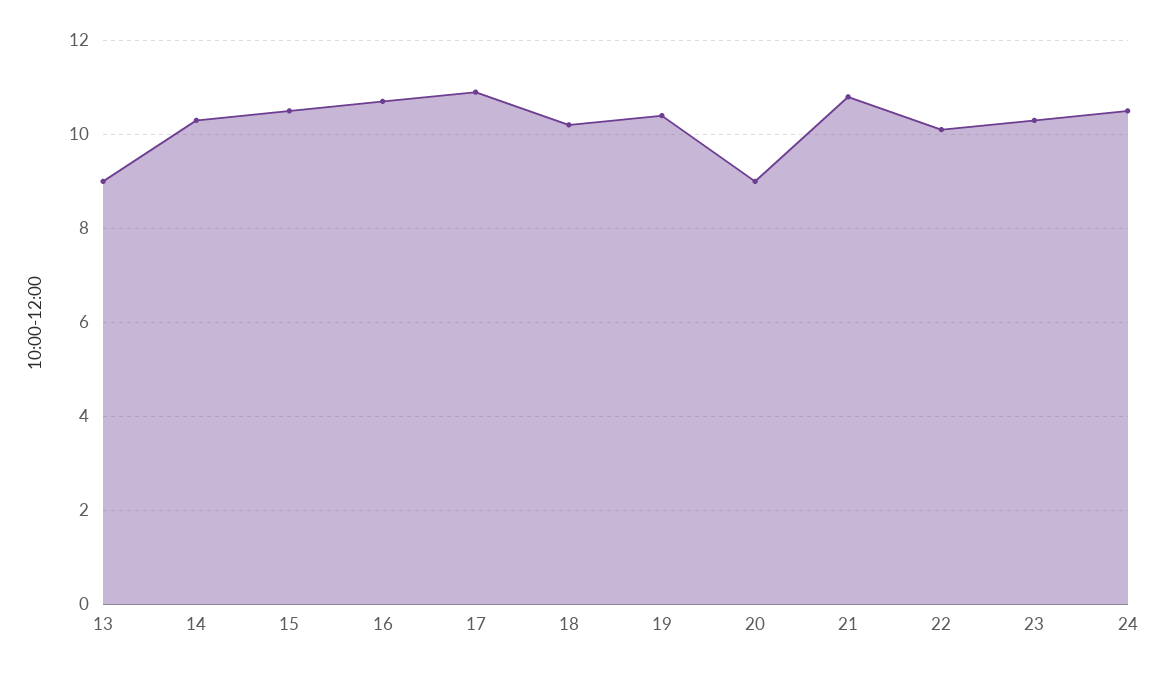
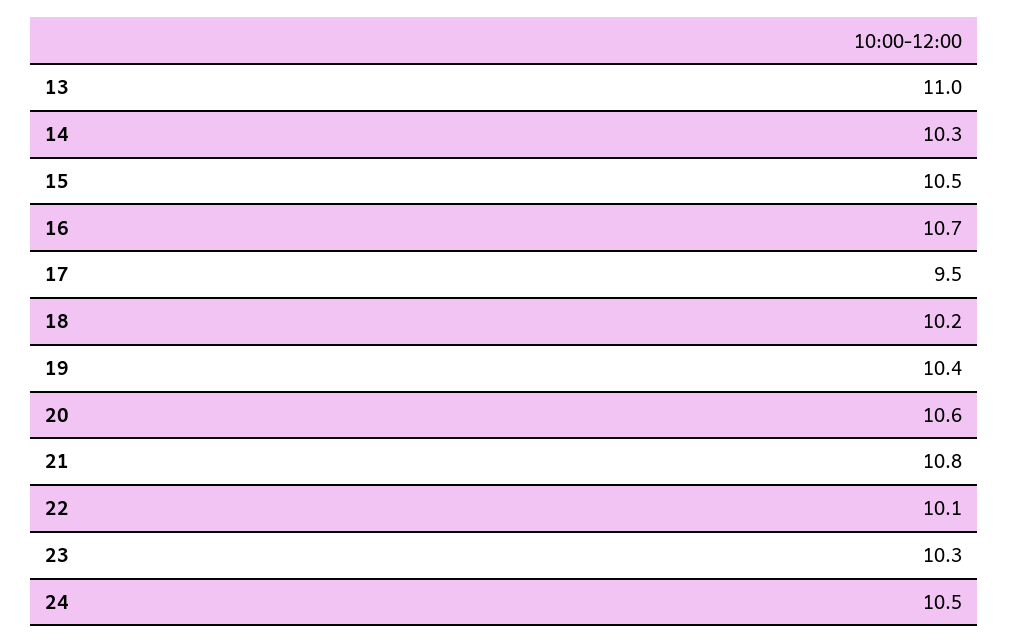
13: 9 -> 11
17: 11 -> 9.5
20: 9 -> 10.6

